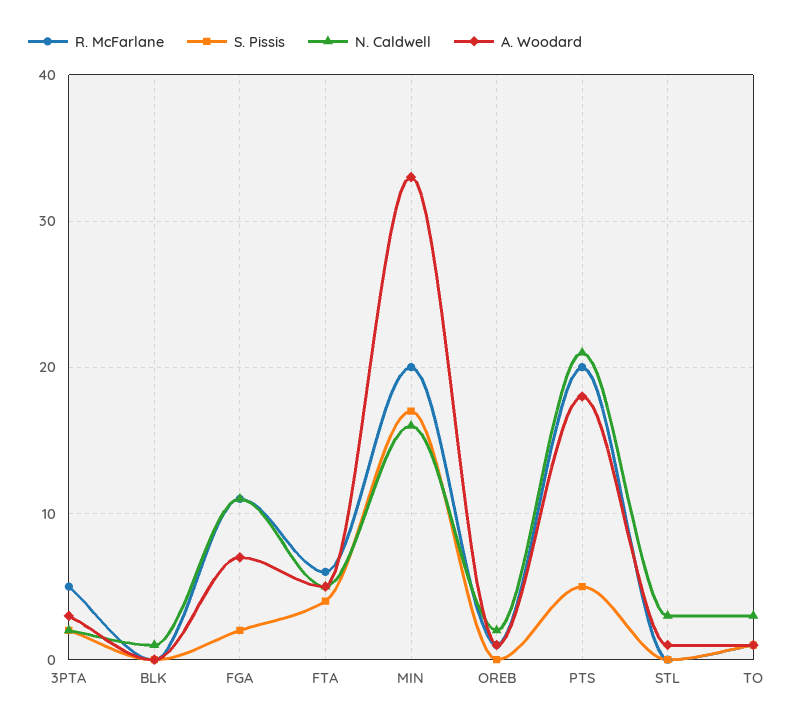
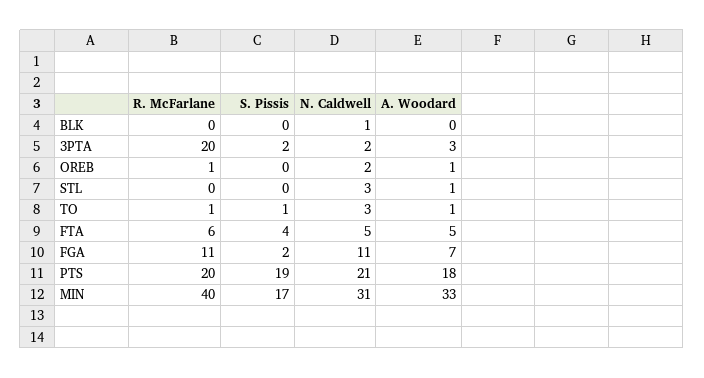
R. McFarlane, 3PTA: 5 -> 20
R. McFarlane, MIN: 20 -> 40
N. Caldwell, MIN: 16 -> 31
S. Pissis, PTS: 5 -> 19

